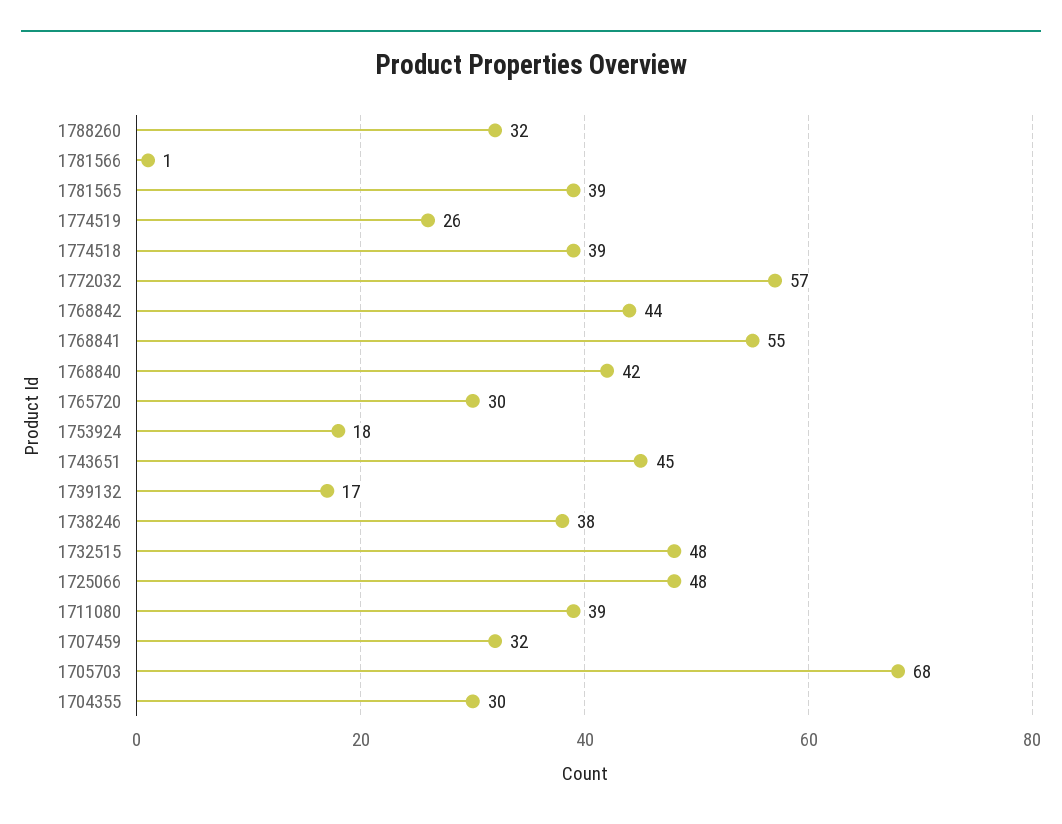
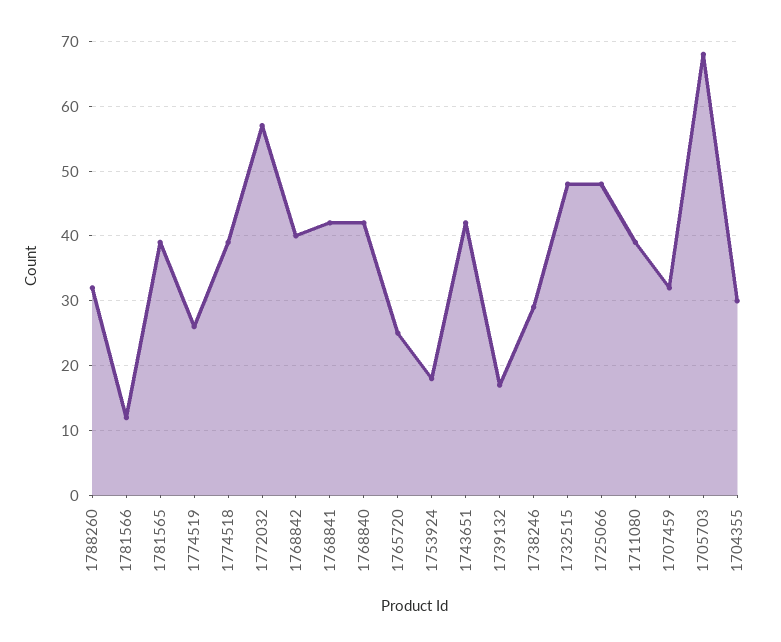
1781566: 1 -> 12
1768842: 44 -> 40
1768841: 55 -> 42
1765720: 30 -> 25
1743651: 45 -> 42
1738246: 38 -> 29

